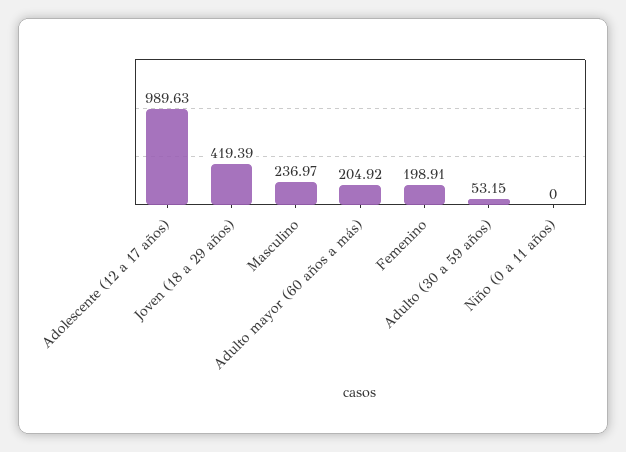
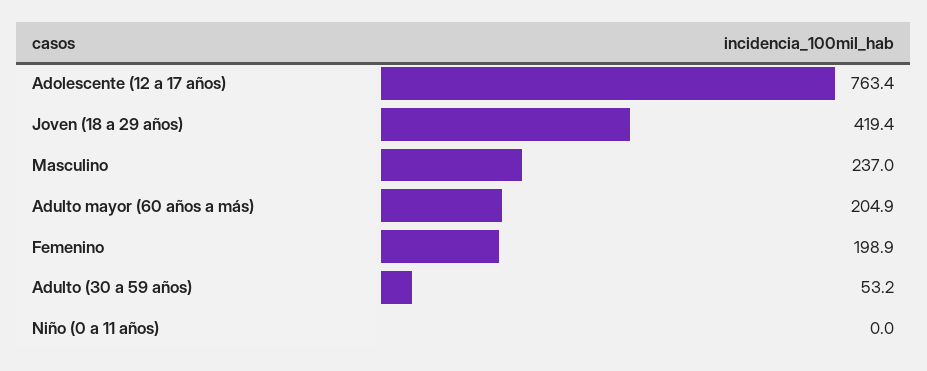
Adolescente (12 a 17 años): 989.63 -> 763.4

